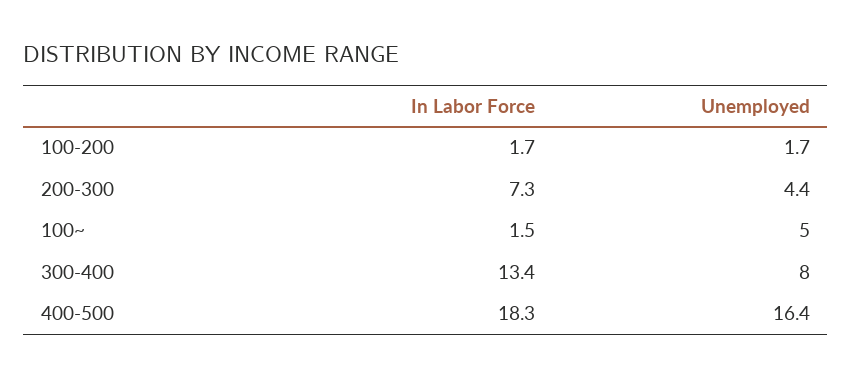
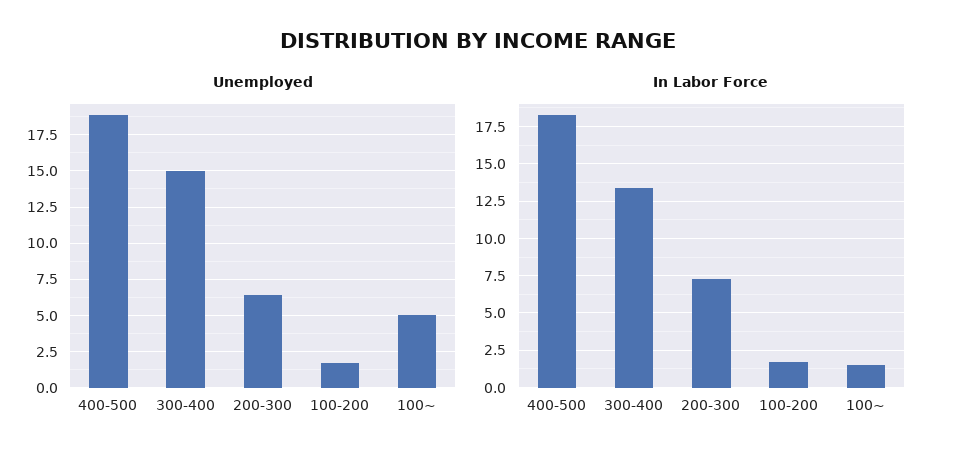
Unemployed, 200-300: 4.4 -> 6.5
Unemployed, 300-400: 8 -> 15
Unemployed, 400-500: 16.4 -> 19

